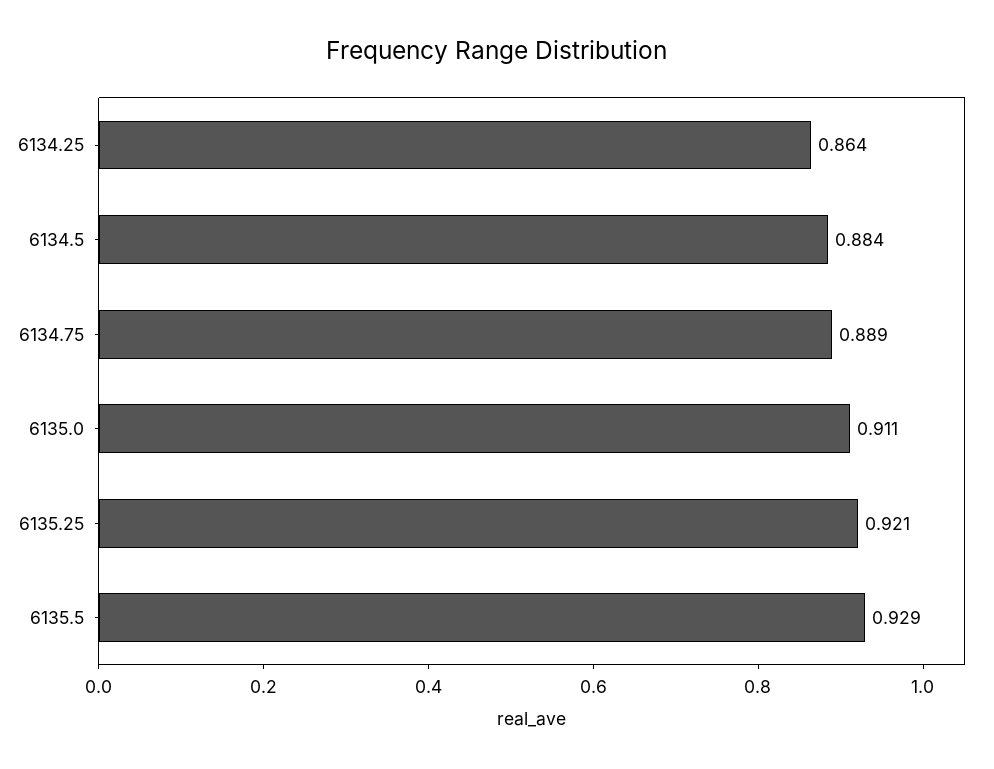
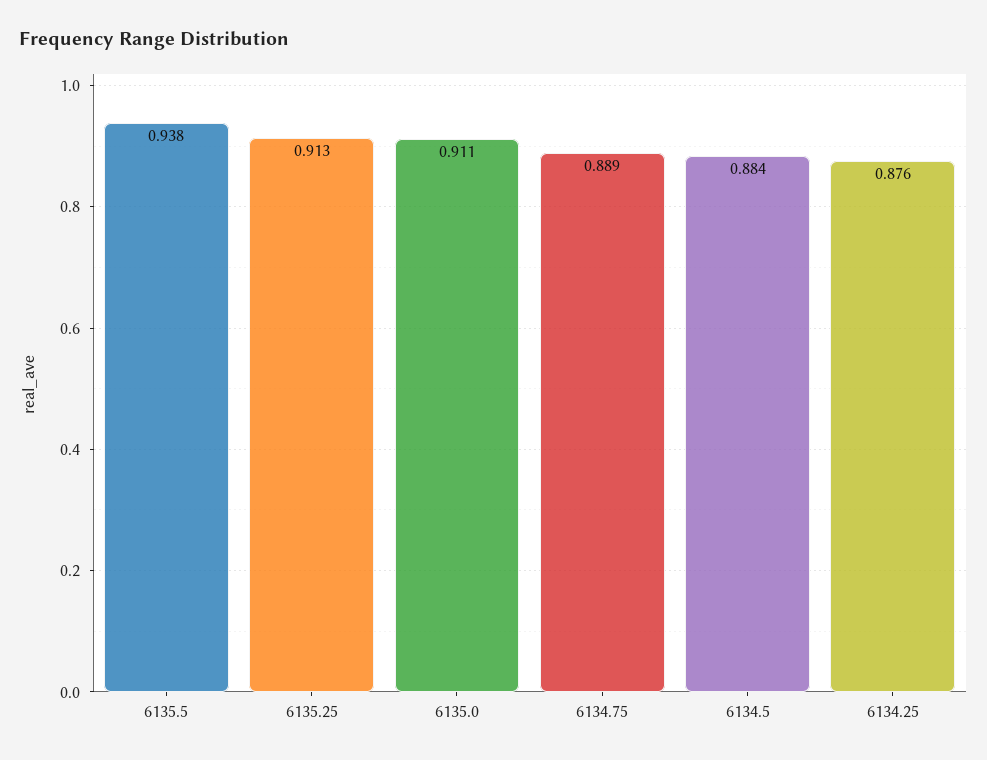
6134.25: 0.864 -> 0.876
6135.25: 0.921 -> 0.913
6135.5: 0.929 -> 0.938

